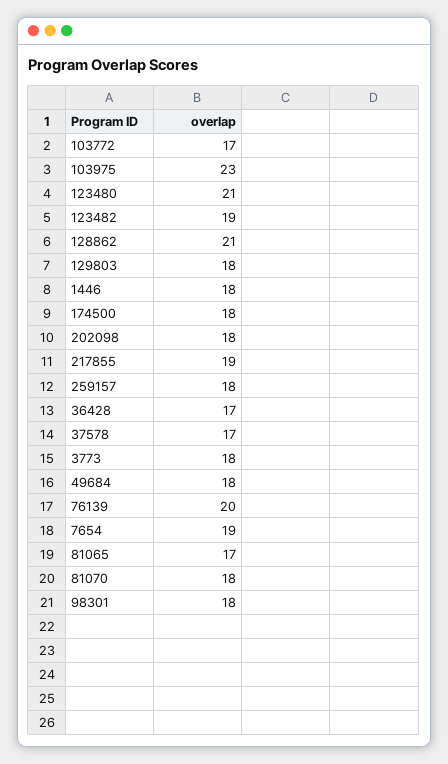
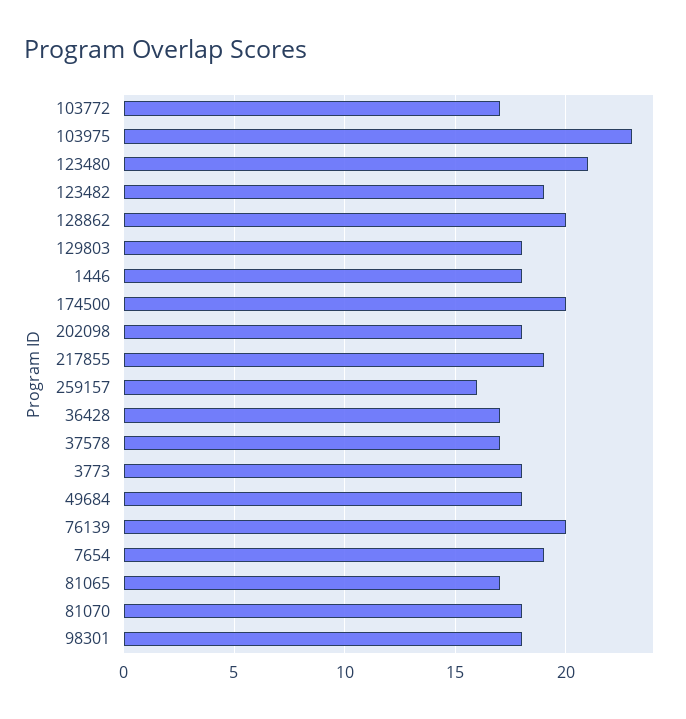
128862: 21 -> 20
174500: 18 -> 20
259157: 18 -> 16

